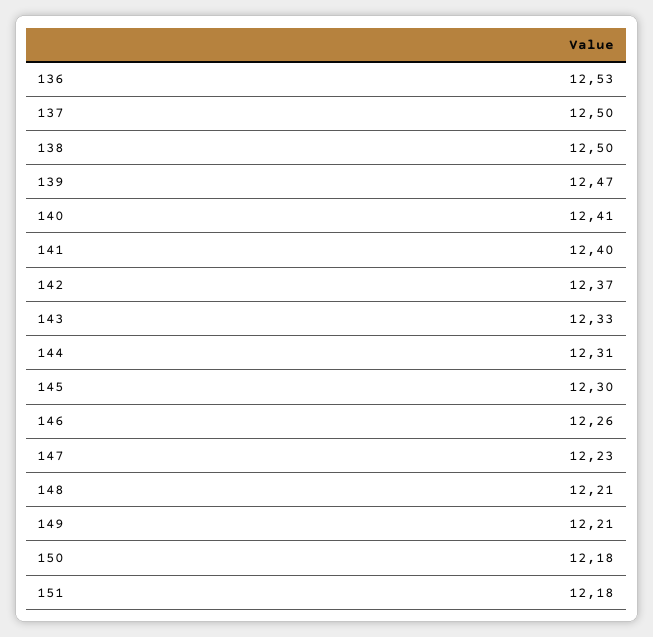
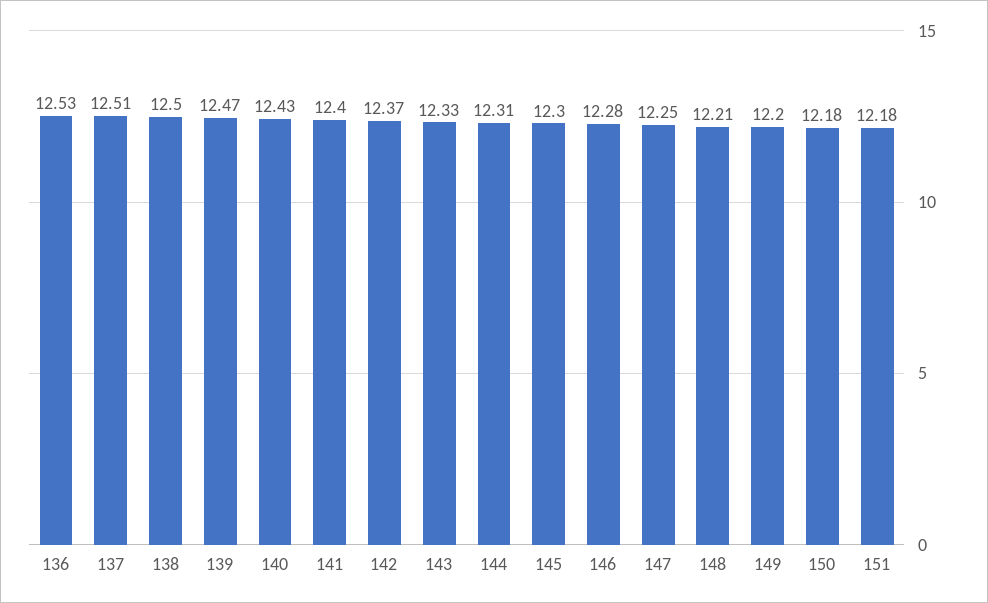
137: 12.5 -> 12.51
140: 12.41 -> 12.43
146: 12.26 -> 12.28
147: 12.23 -> 12.25
149: 12.21 -> 12.2

